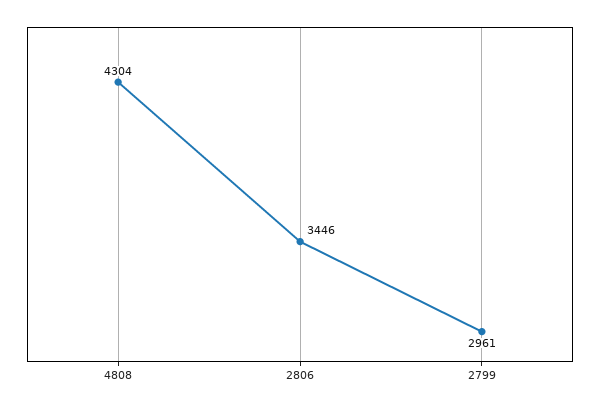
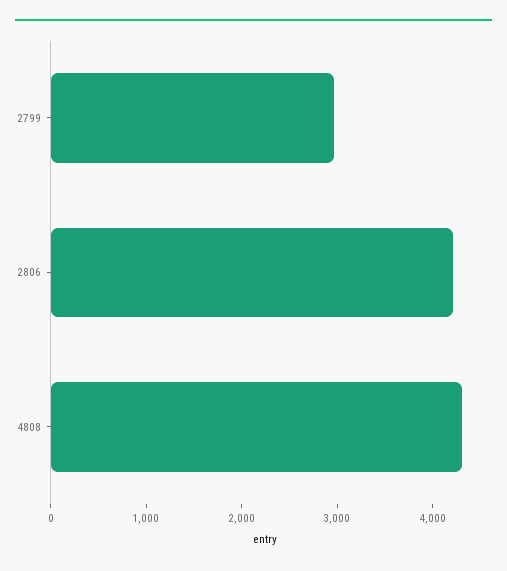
2806: 3446 -> 4200

